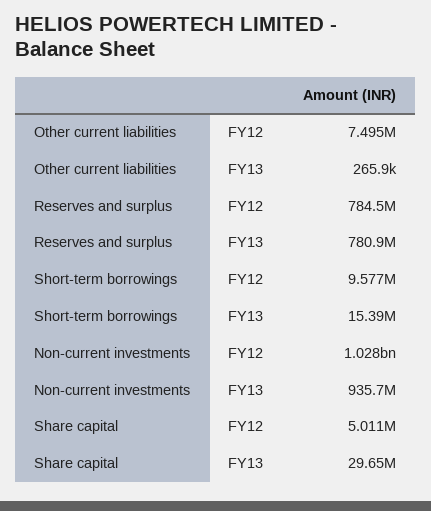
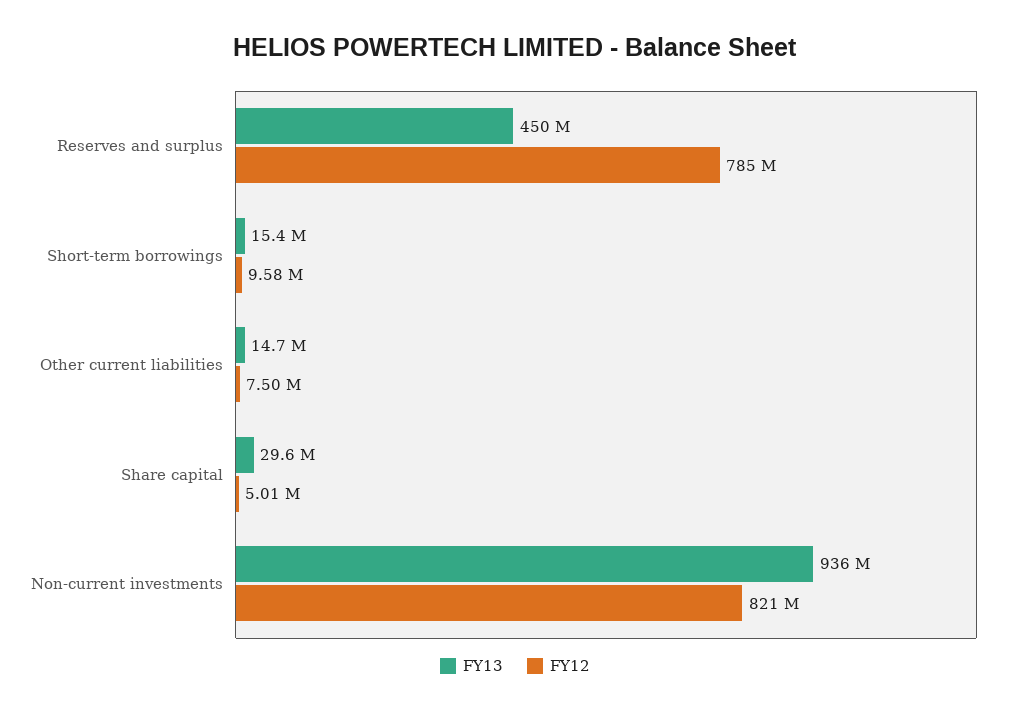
FY13, Other current liabilities: 265900 -> 14700000
FY13, Reserves and surplus: 780900000 -> 450000000
FY12, Non-current investments: 1028000000 -> 821000000

